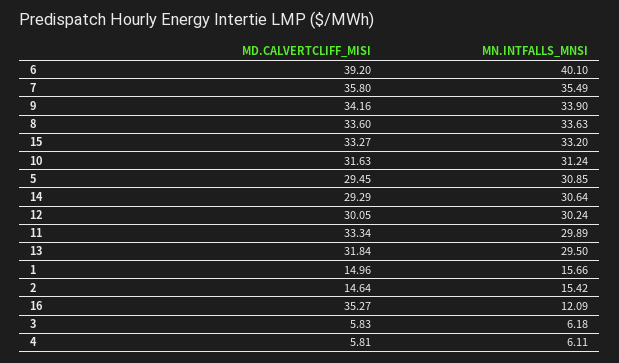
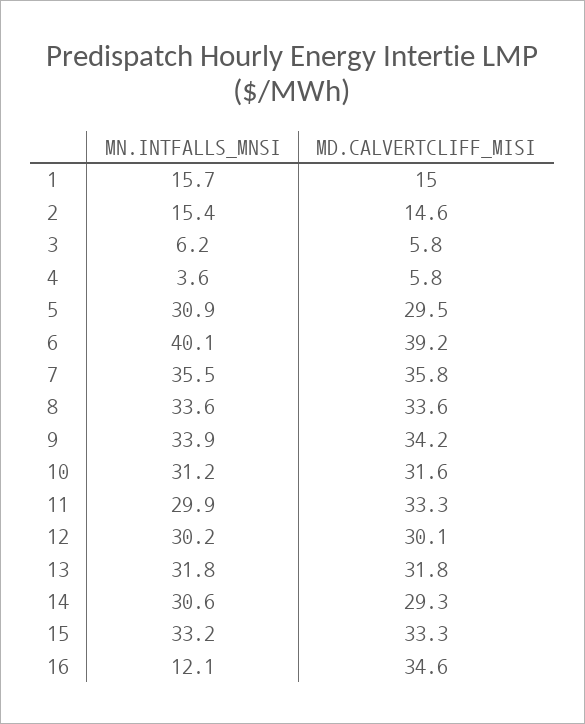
MN.INTFALLS_MNSI, 13: 29.5 -> 31.8
MD.CALVERTCLIFF_MISI, 16: 35.27 -> 34.6
MN.INTFALLS_MNSI, 4: 6.11 -> 3.6

